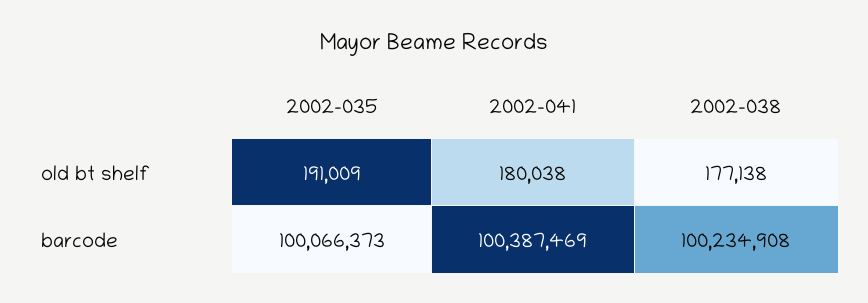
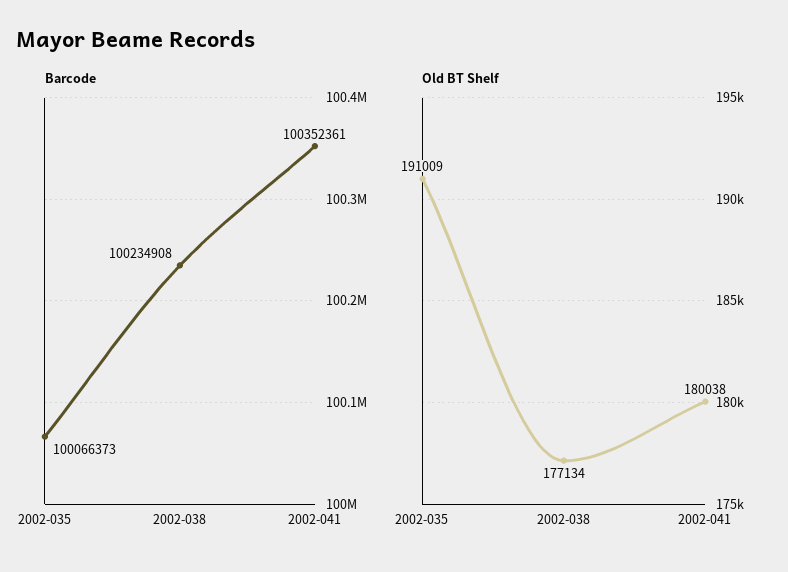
old bt shelf, 2002-038: 177138 -> 177134
barcode, 2002-041: 100387469 -> 100352361

